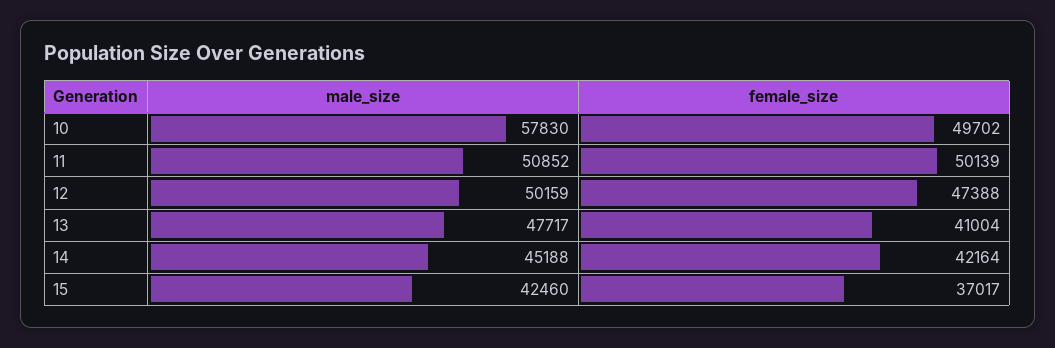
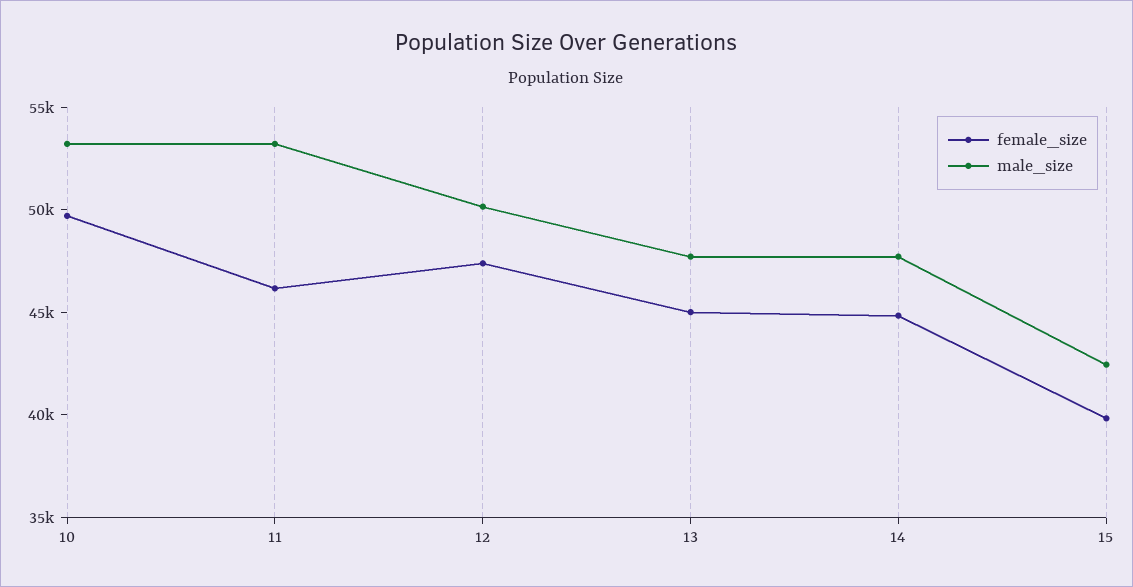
male_size, 10: 57830 -> 53000
male_size, 11: 50852 -> 53000
female_size, 11: 50139 -> 46000
female_size, 13: 41004 -> 45000
male_size, 14: 45188 -> 48000
female_size, 14: 42164 -> 45000
female_size, 15: 37017 -> 40000

